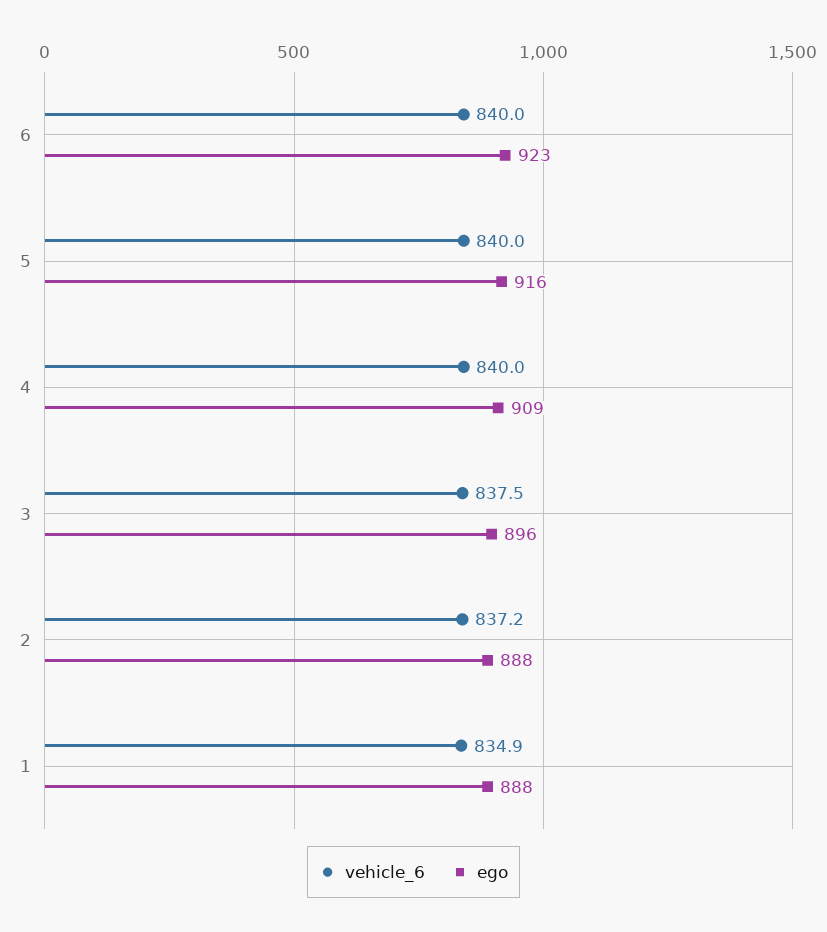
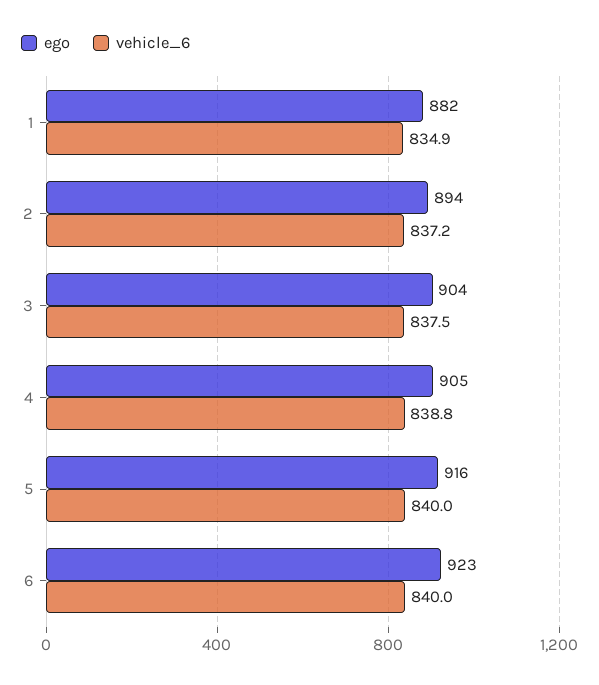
vehicle_6, 4: 840 -> 838.8
ego, 4: 909 -> 905
ego, 3: 896 -> 904
ego, 2: 888 -> 894
ego, 1: 888 -> 882

